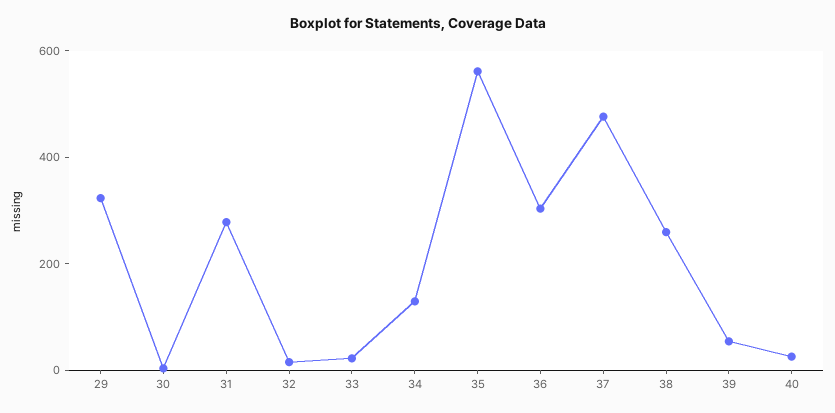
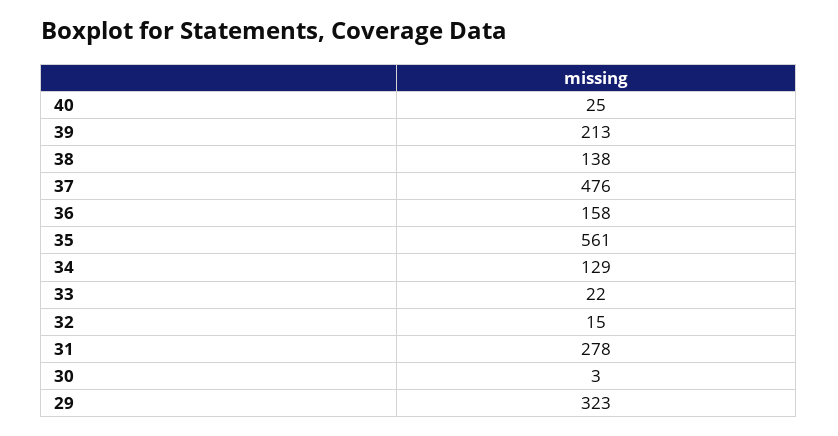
36: 300 -> 158
38: 250 -> 138
39: 50 -> 213

